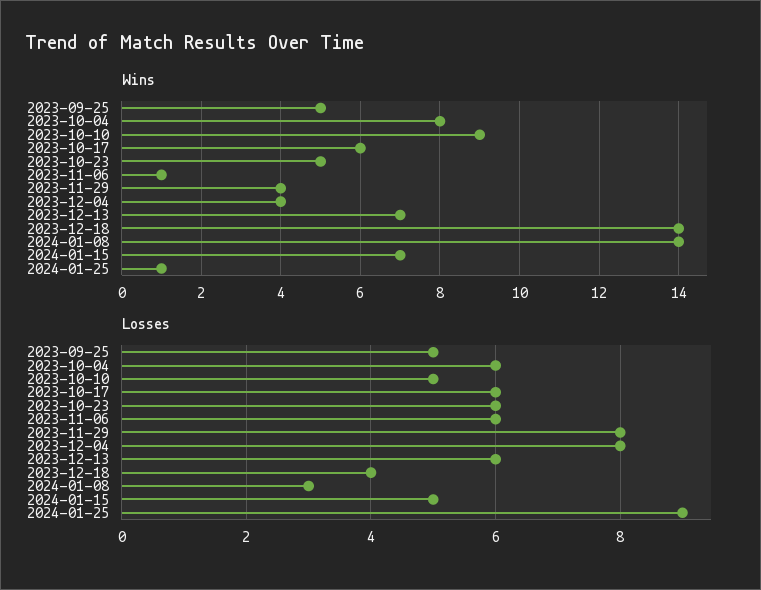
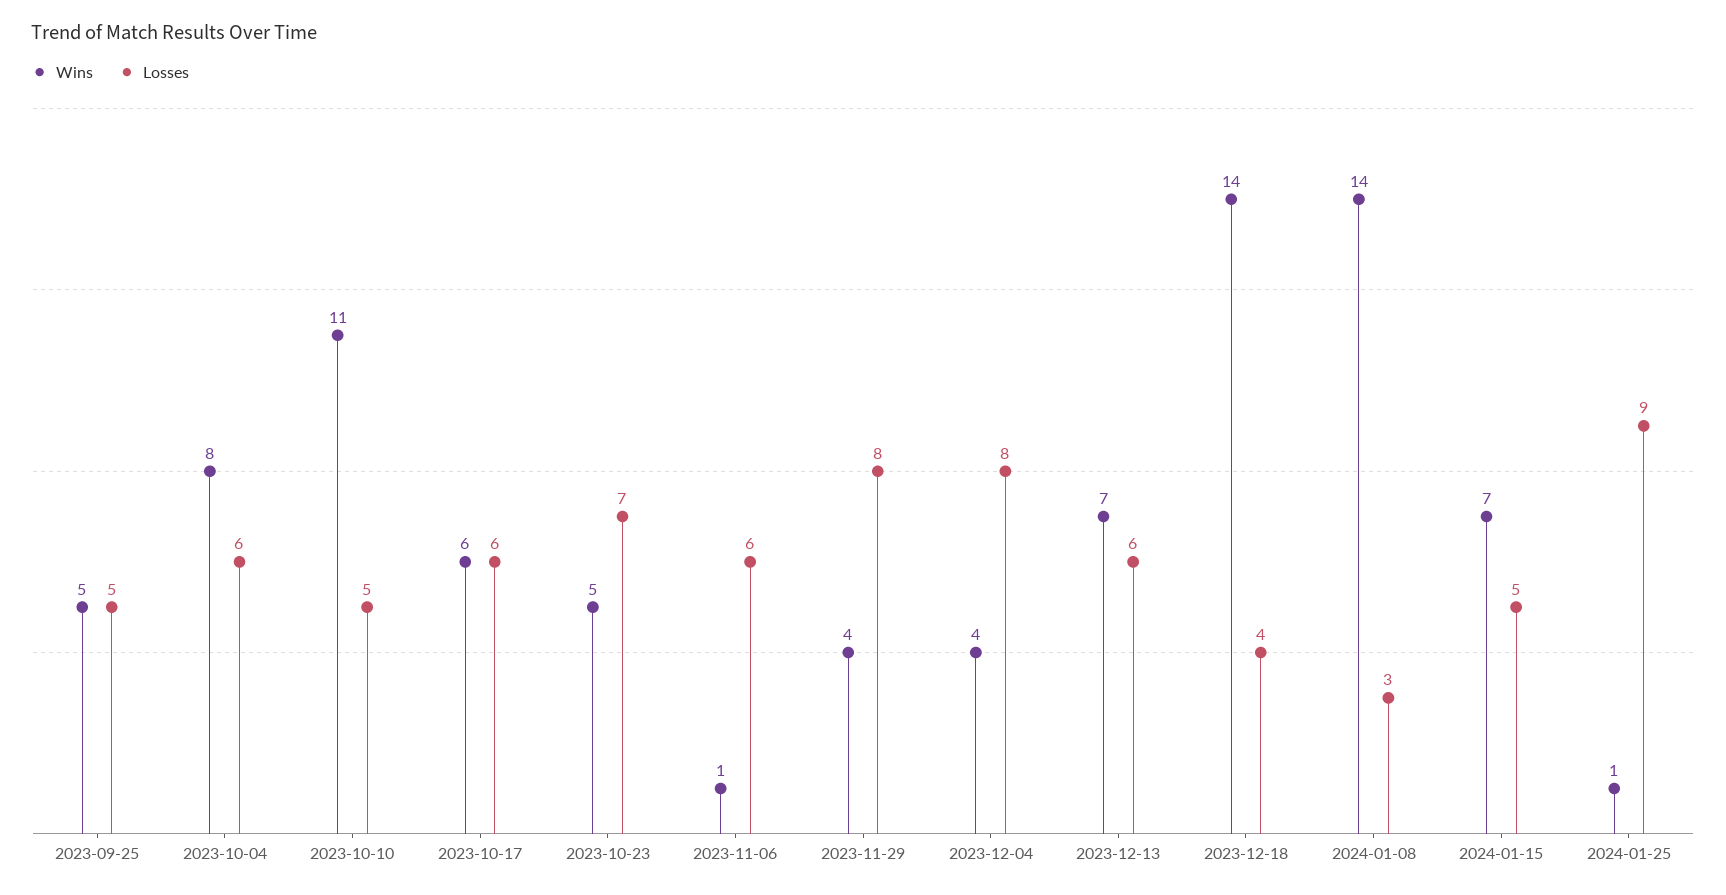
Wins, 2023-10-10: 9 -> 11
Losses, 2023-10-23: 6 -> 7

